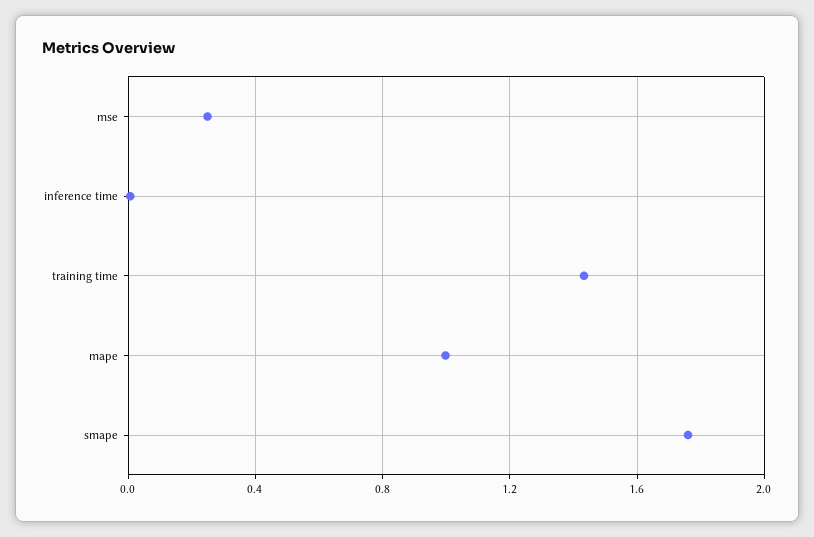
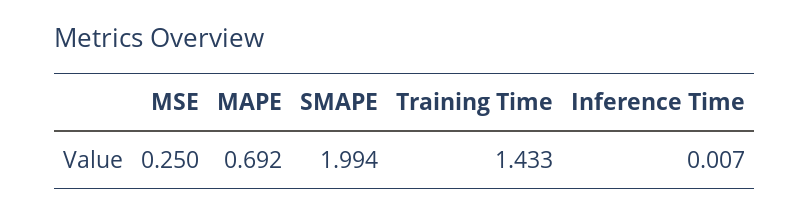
mape: 1 -> 0.692
smape: 1.75 -> 1.994

